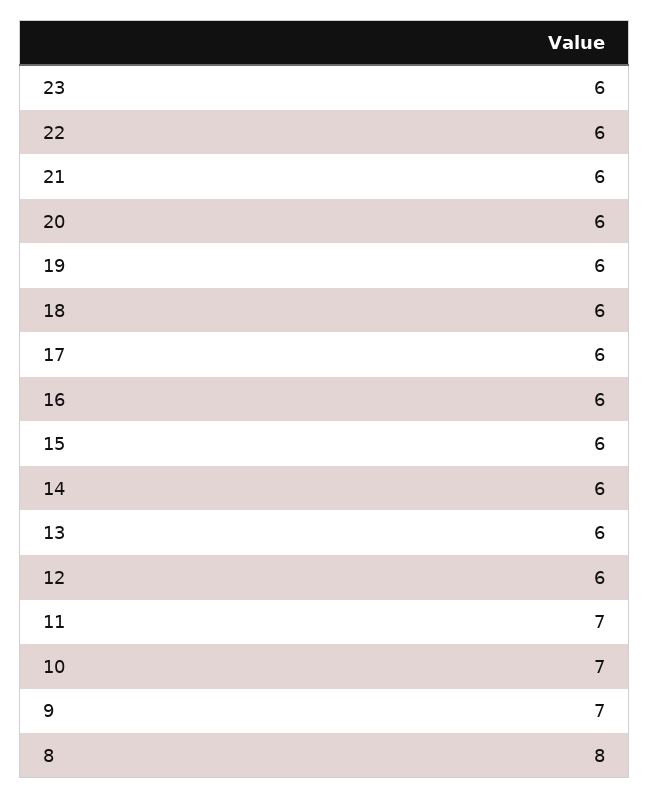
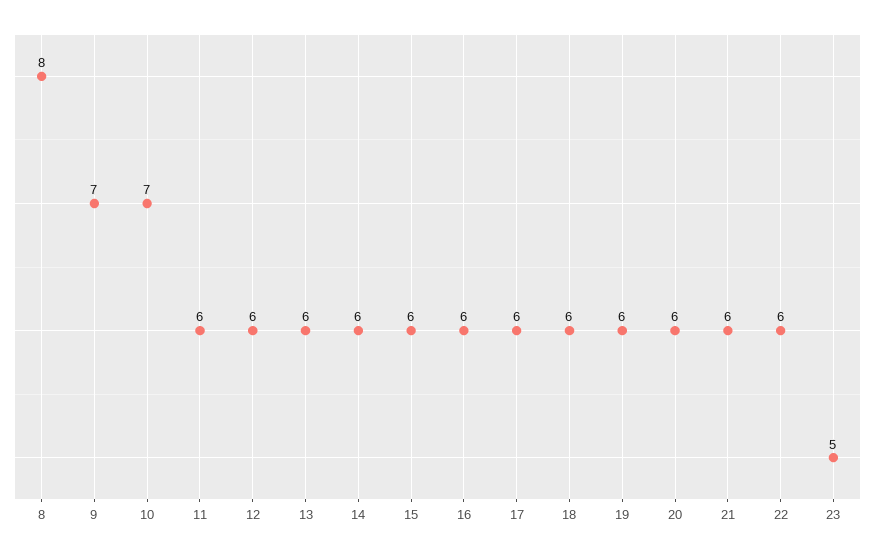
23: 6 -> 5
11: 7 -> 6

